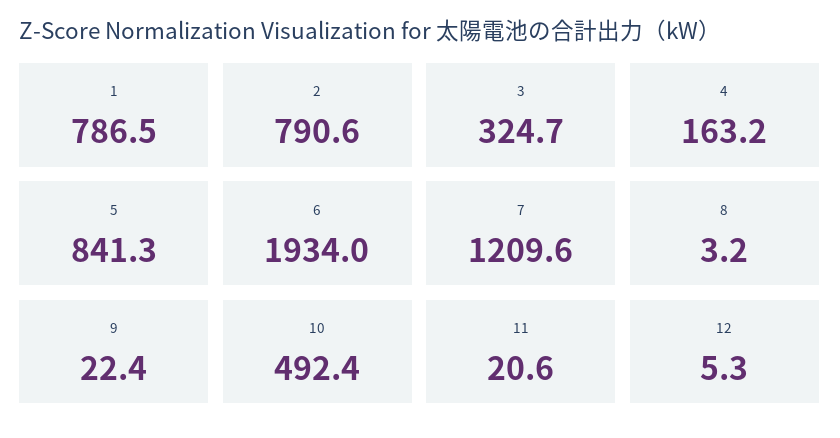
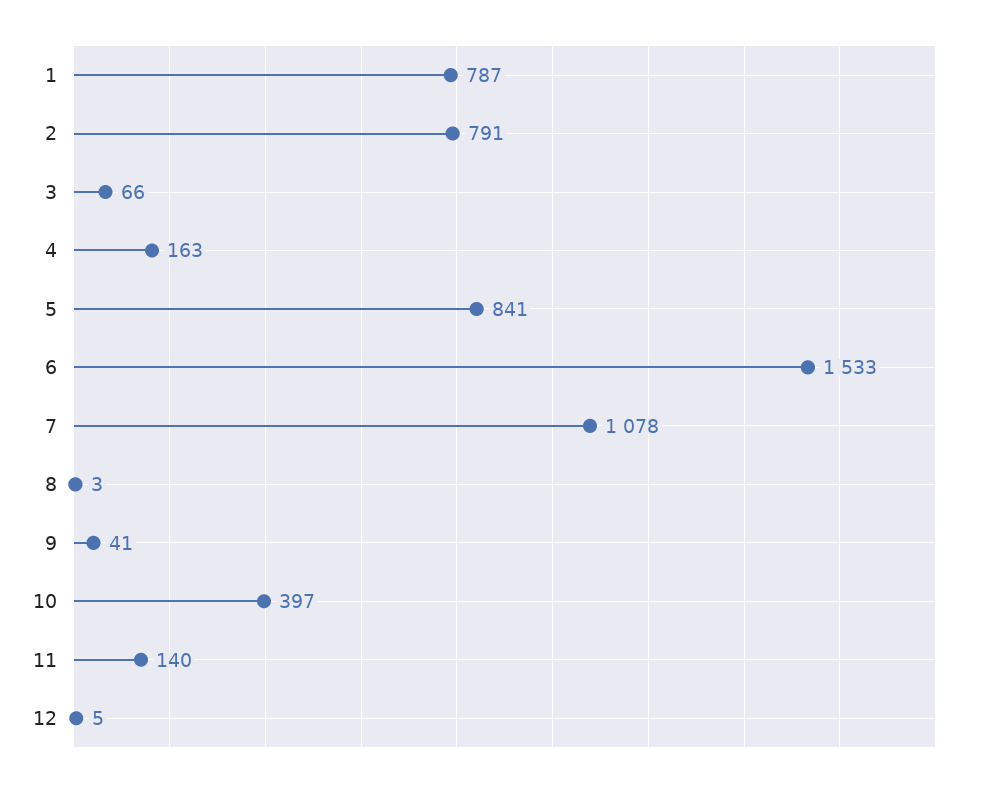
3: 324.7 -> 66
6: 1934 -> 1533
7: 1209.6 -> 1078
9: 22.4 -> 41
10: 492.4 -> 397
11: 20.6 -> 140

